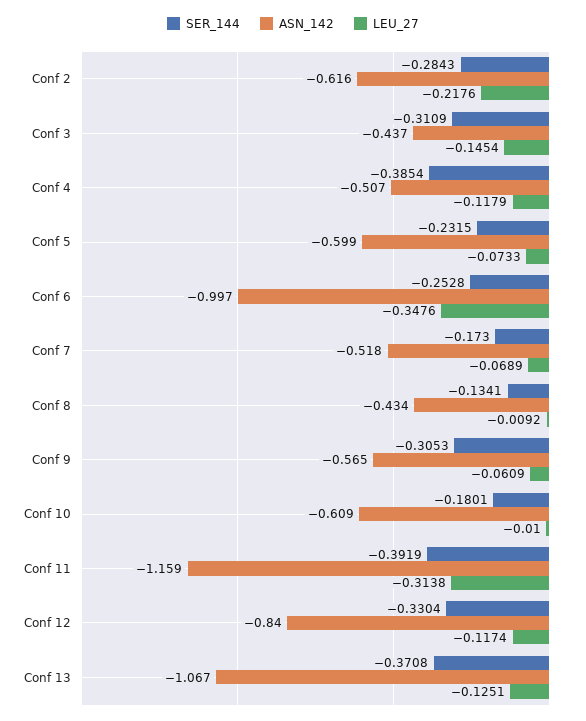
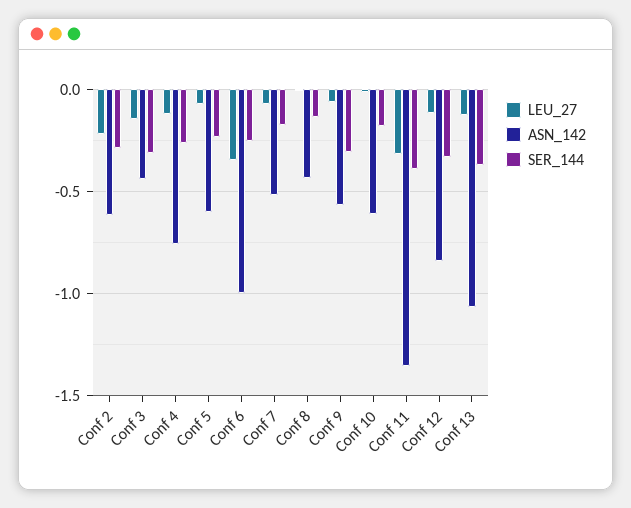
SER_144, Conf 4: -0.3854 -> -0.25
ASN_142, Conf 4: -0.507 -> -0.75
ASN_142, Conf 11: -1.159 -> -1.35

